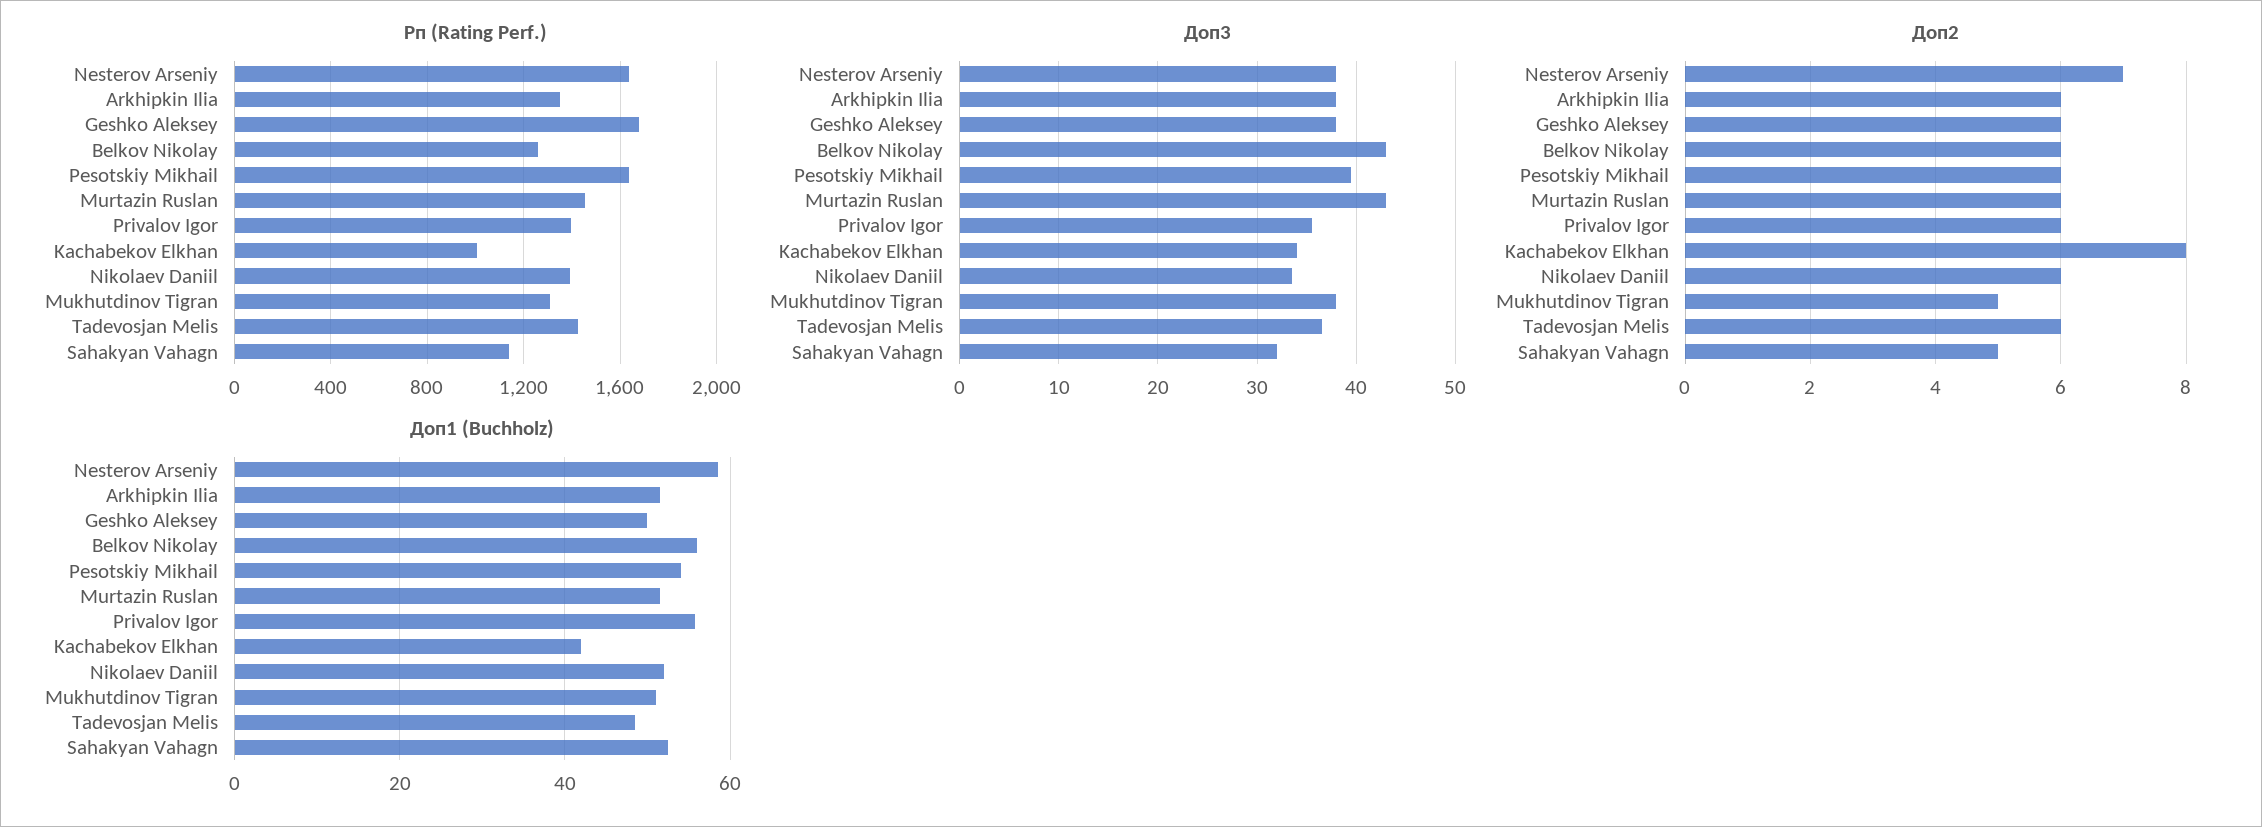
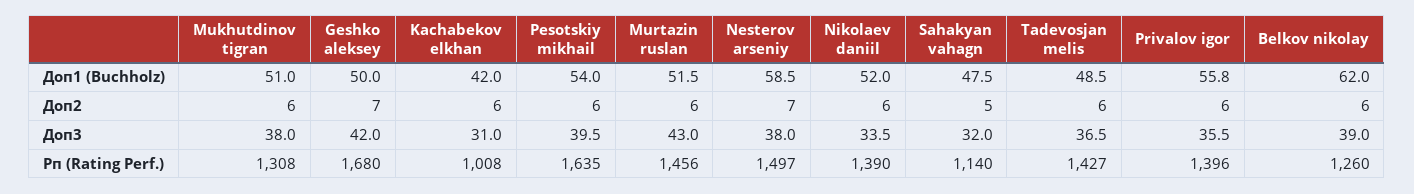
Рп (Rating Perf.), Nesterov Arseniy: 1650 -> 1497
Рп (Rating Perf.), Arkhipkin Ilia: 1350 -> none
Доп3, Arkhipkin Ilia: 38 -> none
Доп3, Geshko Aleksey: 38 -> 42
Доп3, Belkov Nikolay: 43 -> 39
Доп3, Kachabekov Elkhan: 34 -> 31
Доп2, Arkhipkin Ilia: 6 -> none
Доп2, Geshko Aleksey: 6 -> 7
Доп2, Kachabekov Elkhan: 8 -> 6
Доп2, Mukhutdinov Tigran: 5 -> 6
Доп1 (Buchholz), Arkhipkin Ilia: 52 -> none
Доп1 (Buchholz), Belkov Nikolay: 56 -> 62
Доп1 (Buchholz), Sahakyan Vahagn: 52 -> 47.5

